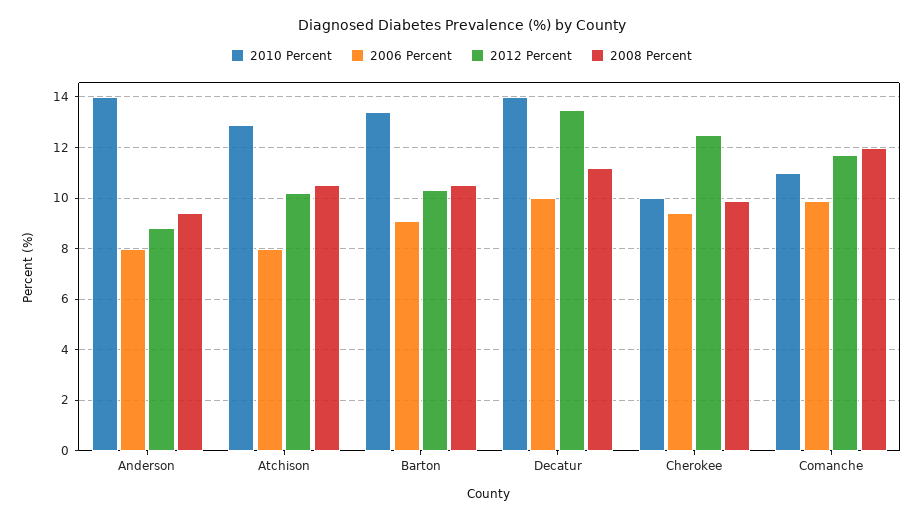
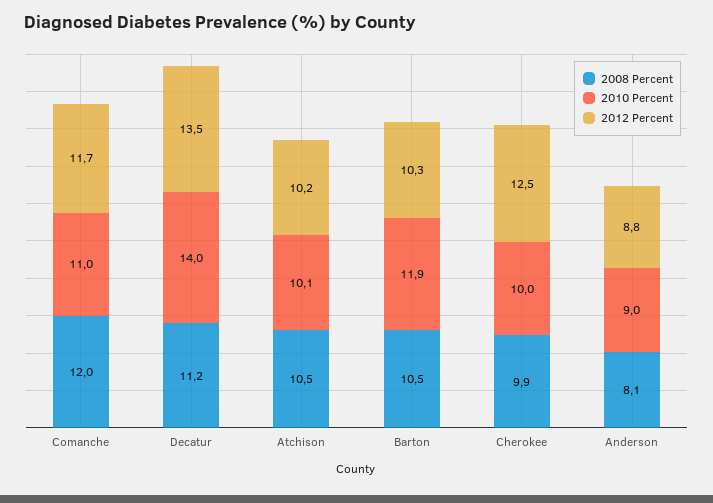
2010 Percent, Anderson: 14 -> 9
2006 Percent, Anderson: 8 -> none
2008 Percent, Anderson: 9.5 -> 8.1
2010 Percent, Atchison: 13 -> 10.1
2006 Percent, Atchison: 8 -> none
2010 Percent, Barton: 13.5 -> 11.9
2006 Percent, Barton: 9 -> none
2006 Percent, Decatur: 10 -> none
2006 Percent, Cherokee: 9.5 -> none
2006 Percent, Comanche: 10 -> none

